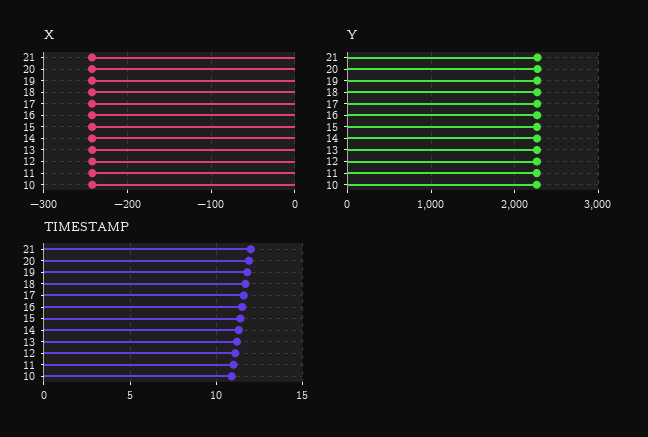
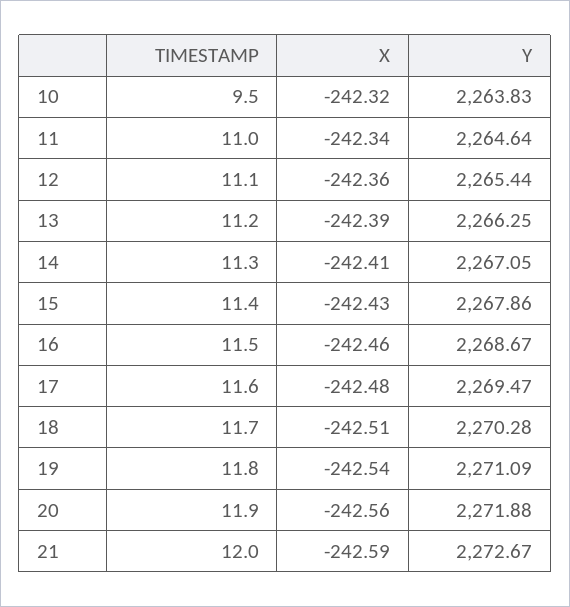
TIMESTAMP, 10: 11 -> 9.5

